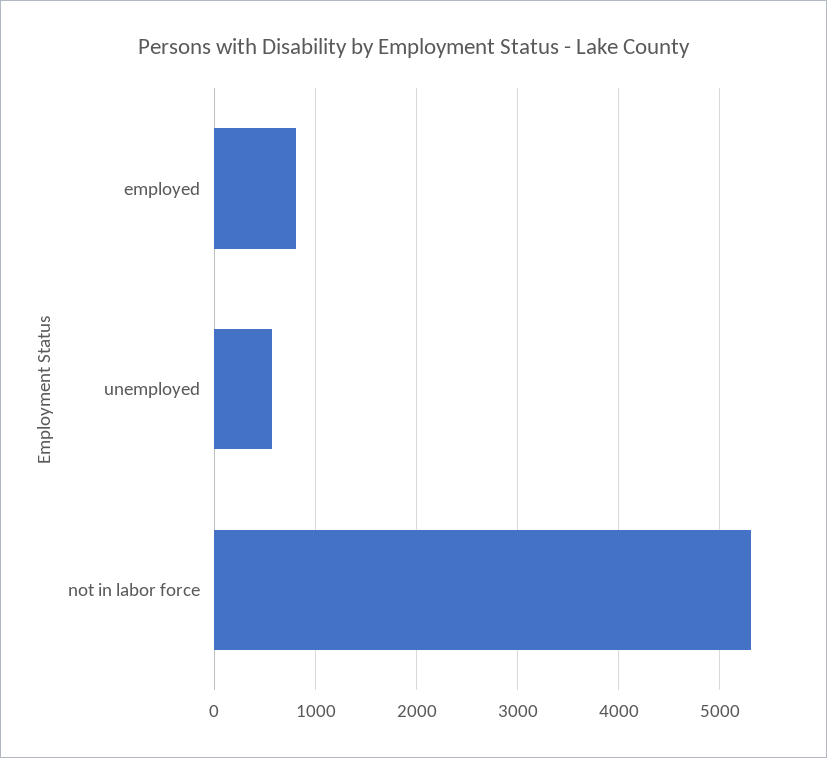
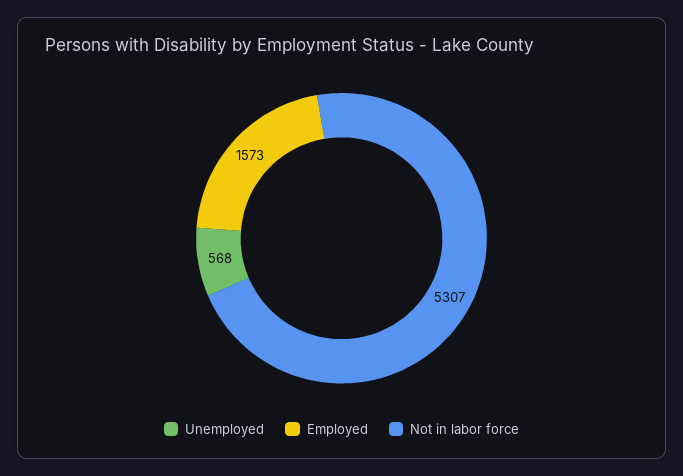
employed: 800 -> 1573

